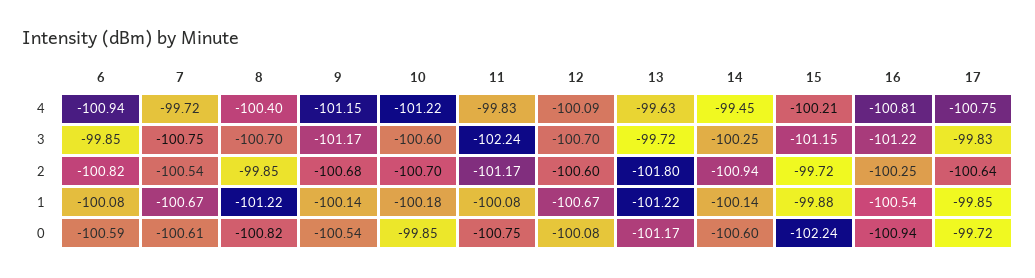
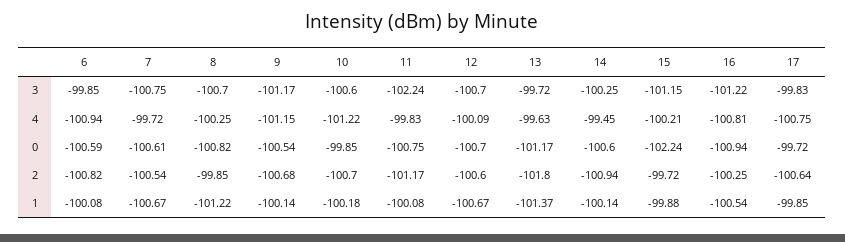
8, 4: -100.4 -> -100.25
13, 1: -101.22 -> -101.37
12, 0: -100.08 -> -100.7

